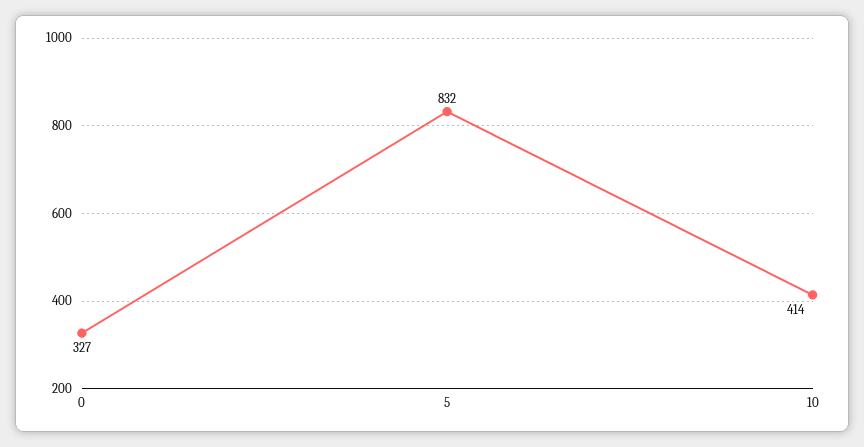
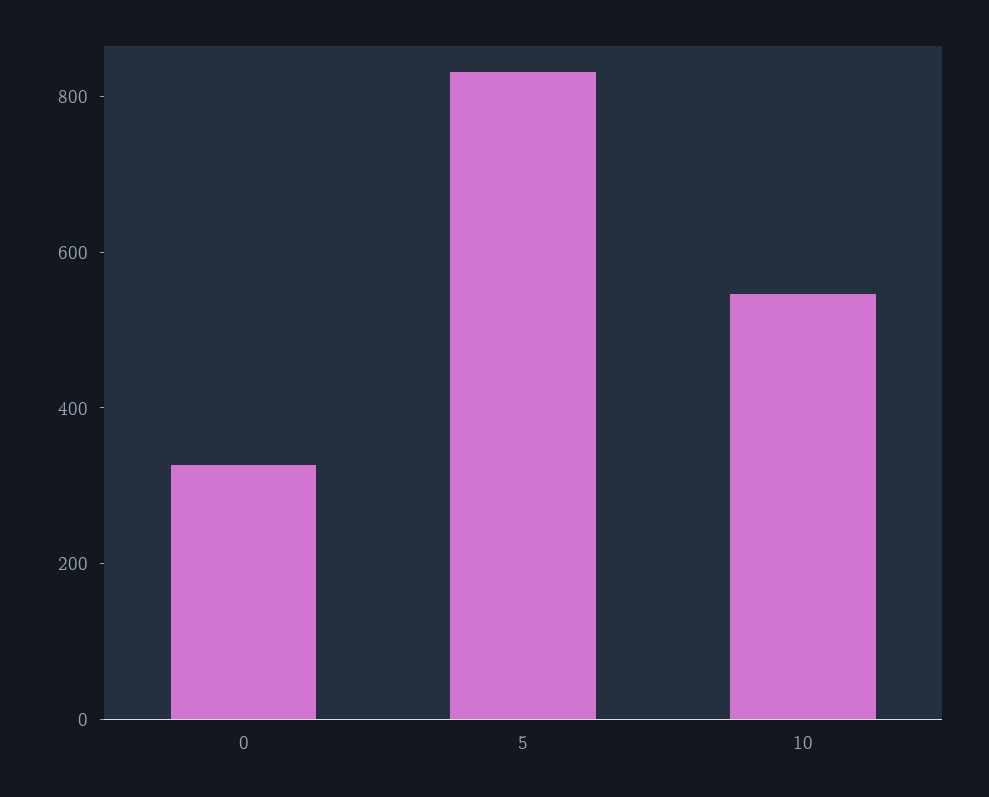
10: 414 -> 550

